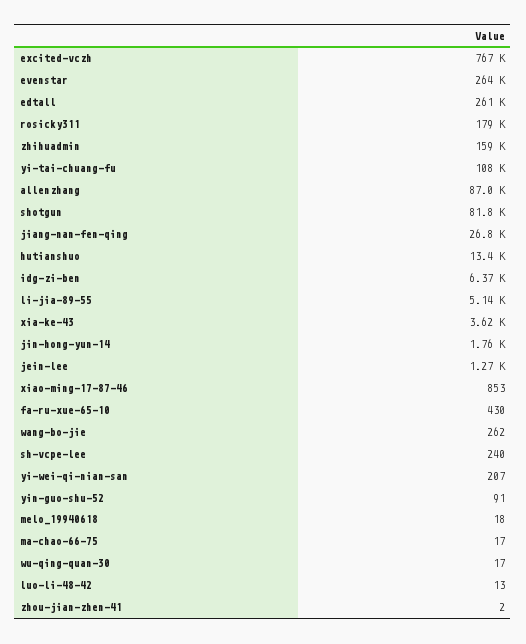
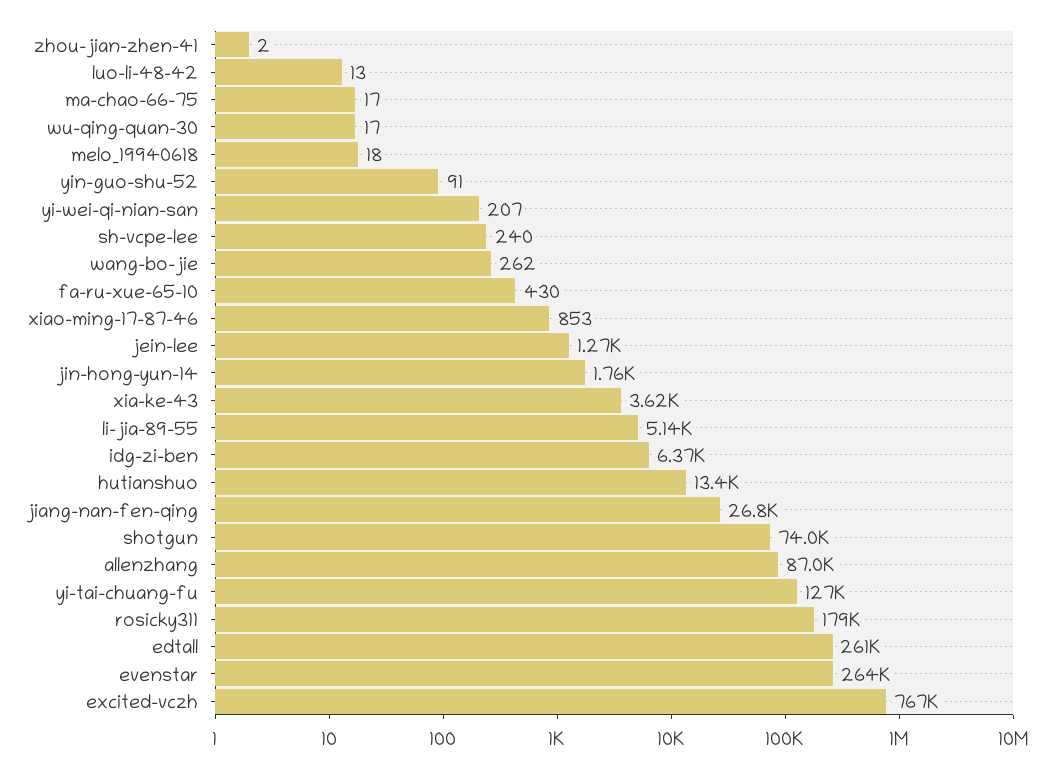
zhihuadmin: 159000 -> none
yi-tai-chuang-fu: 108000 -> 127000
shotgun: 81800 -> 74000

